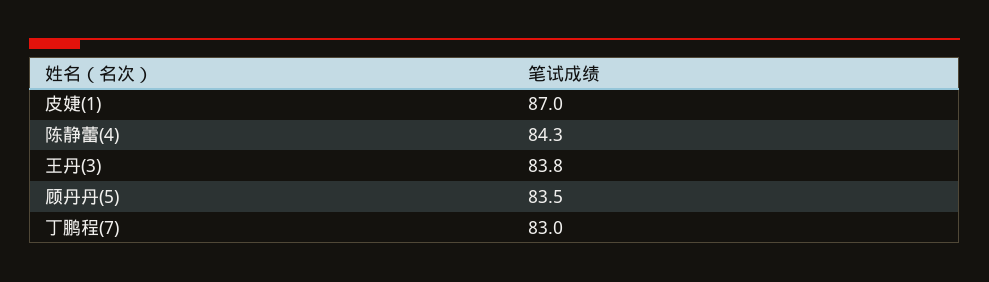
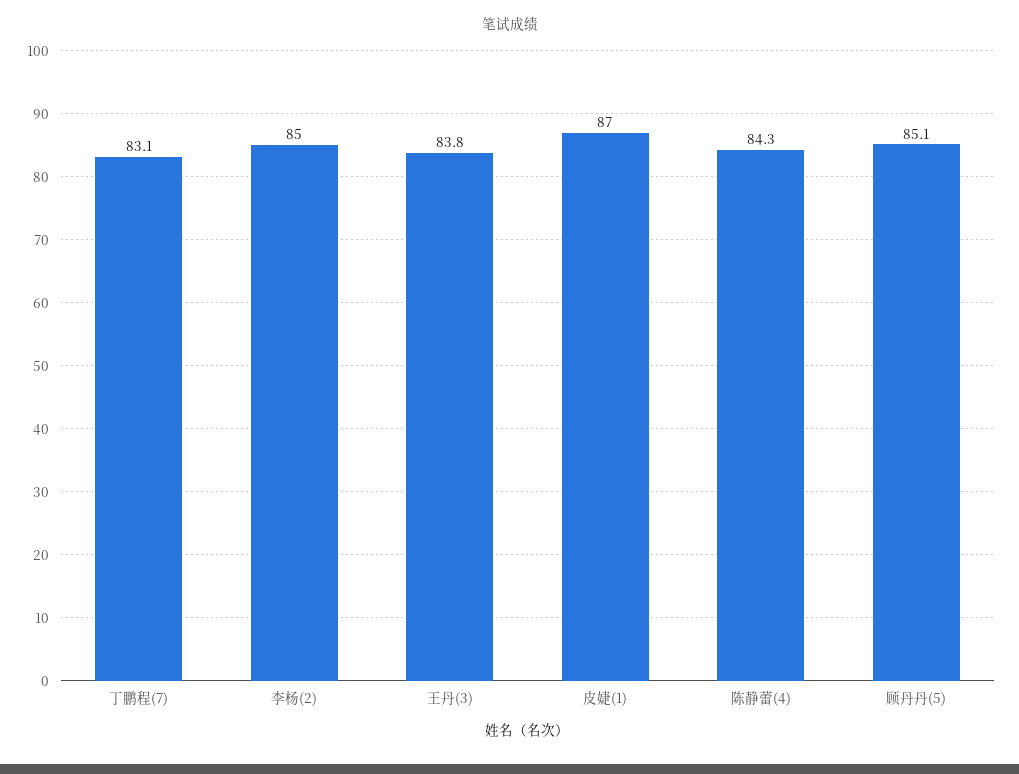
顾丹丹(5): 83.5 -> 85.1
丁鹏程(7): 83 -> 83.1
李杨(2): none -> 85

